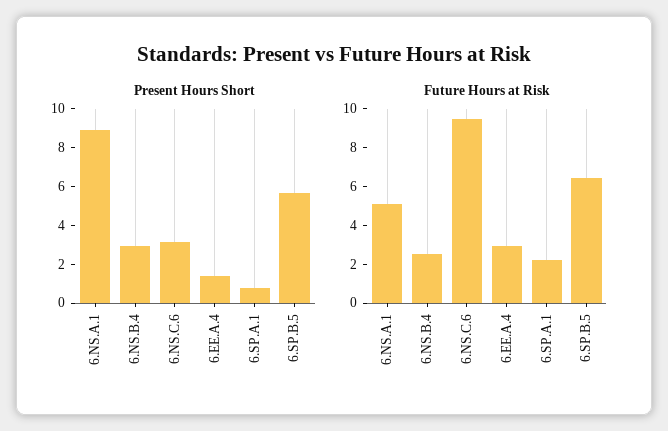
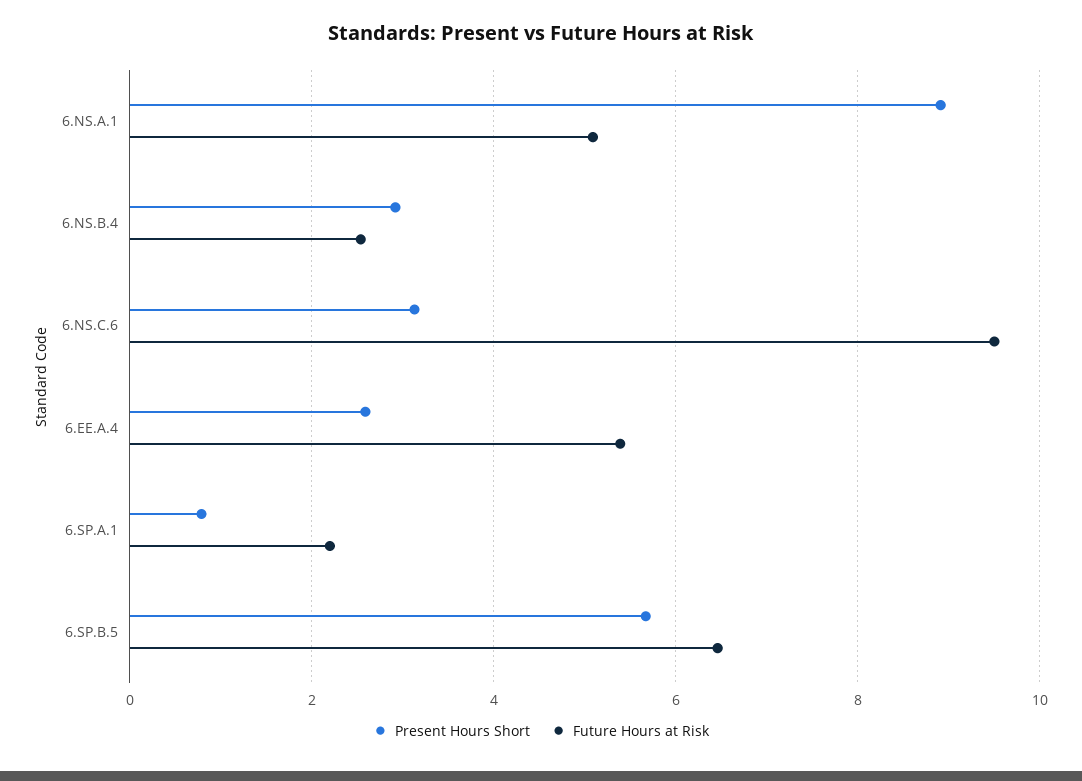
Present Hours Short, 6.EE.A.4: 1.5 -> 2.6
Future Hours at Risk, 6.EE.A.4: 3 -> 5.4

